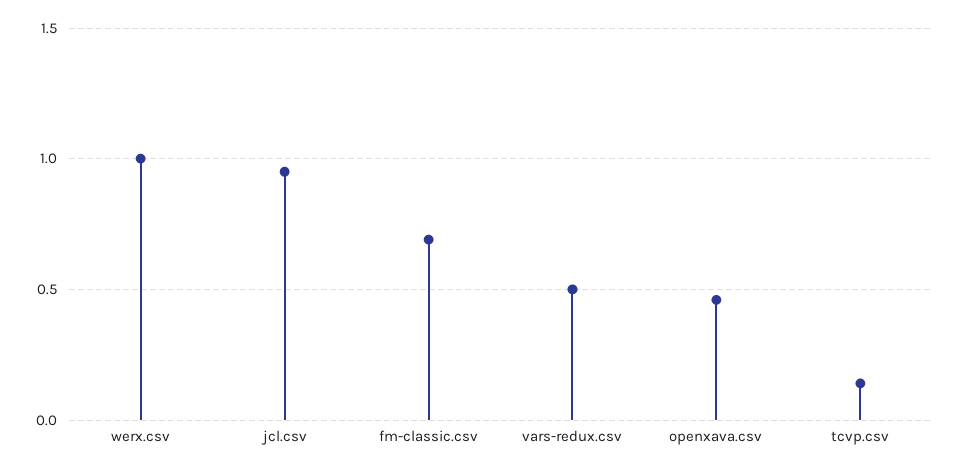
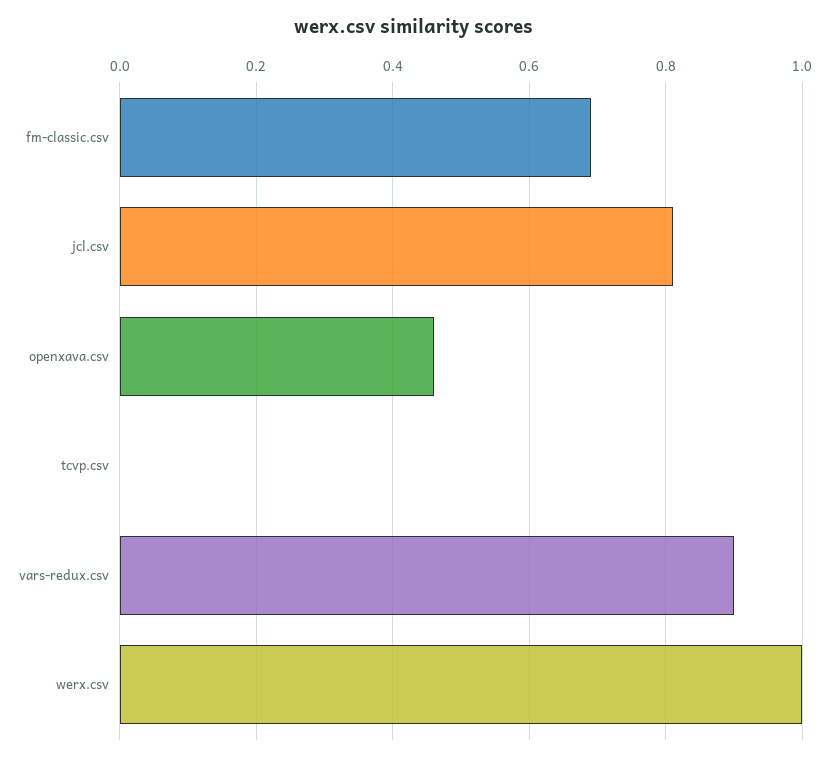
jcl.csv: 0.95 -> 0.8
vars-redux.csv: 0.5 -> 0.9
tcvp.csv: 0.15 -> 0

